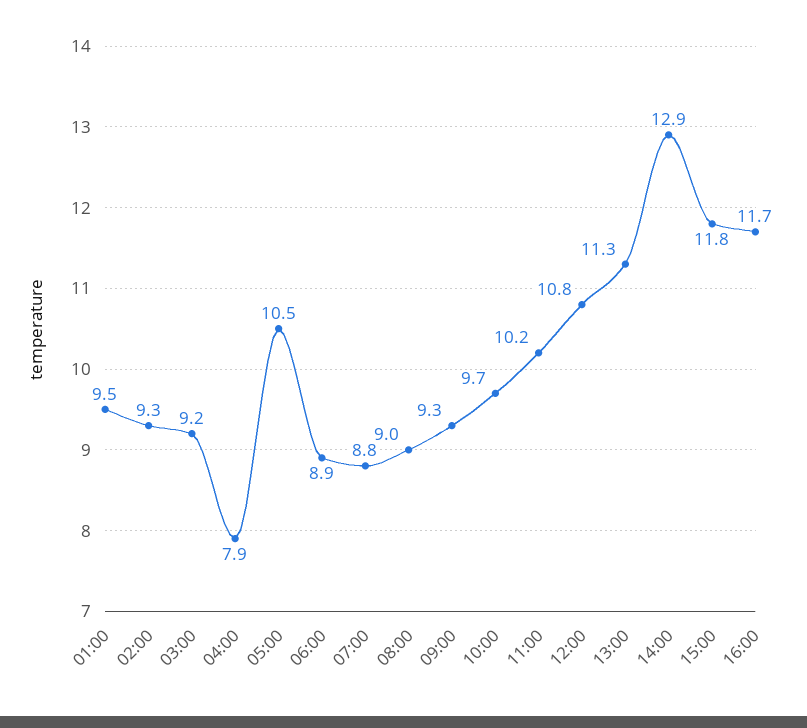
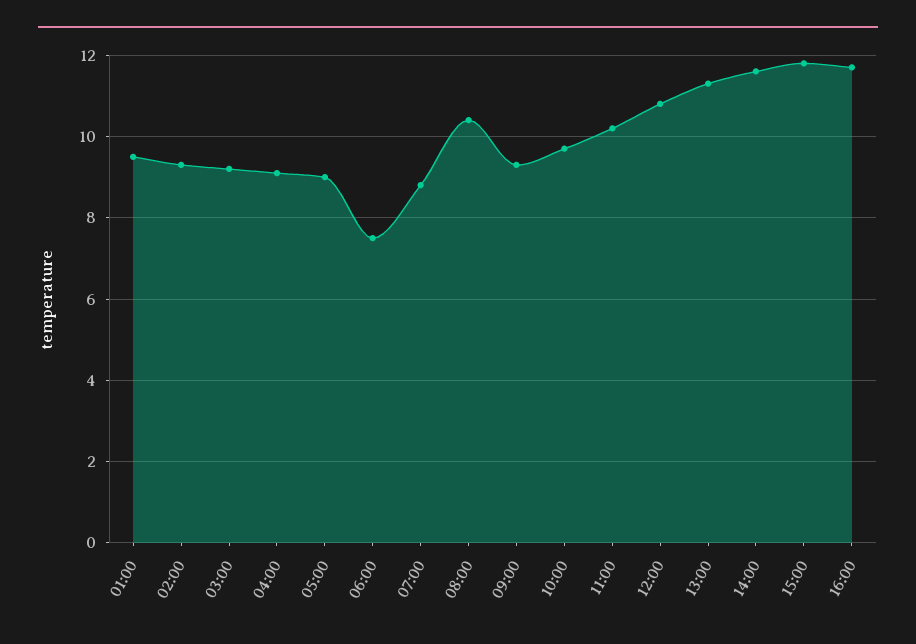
04:00: 7.9 -> 9
05:00: 10.5 -> 9
06:00: 8.9 -> 7.5
08:00: 9 -> 10.5
14:00: 12.9 -> 11.5

